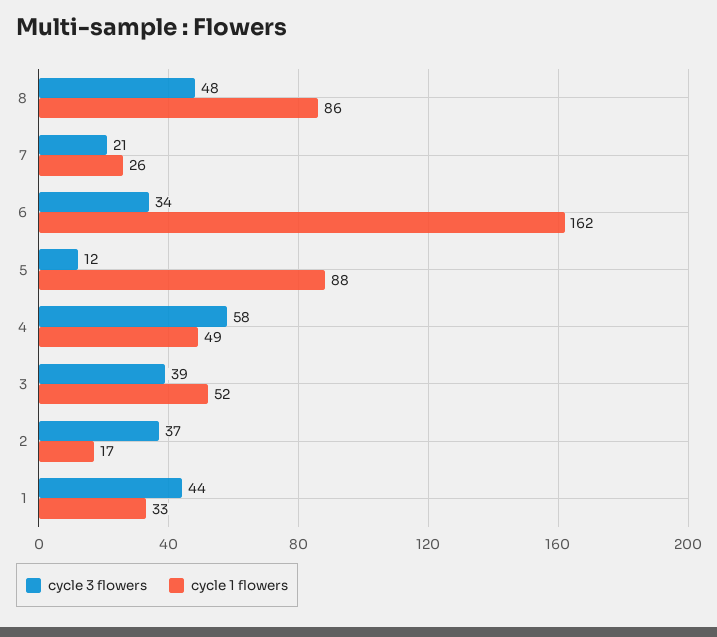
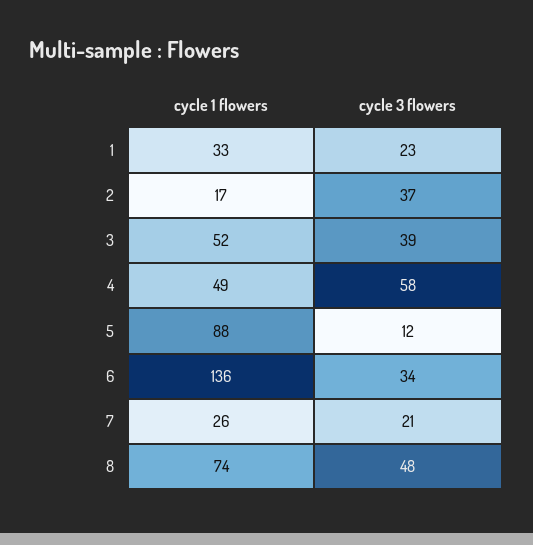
cycle 1 flowers, 8: 86 -> 74
cycle 1 flowers, 6: 162 -> 136
cycle 3 flowers, 1: 44 -> 23

